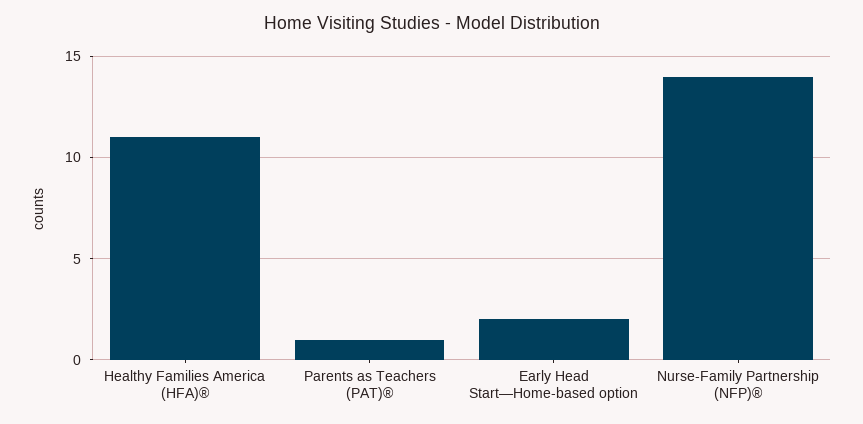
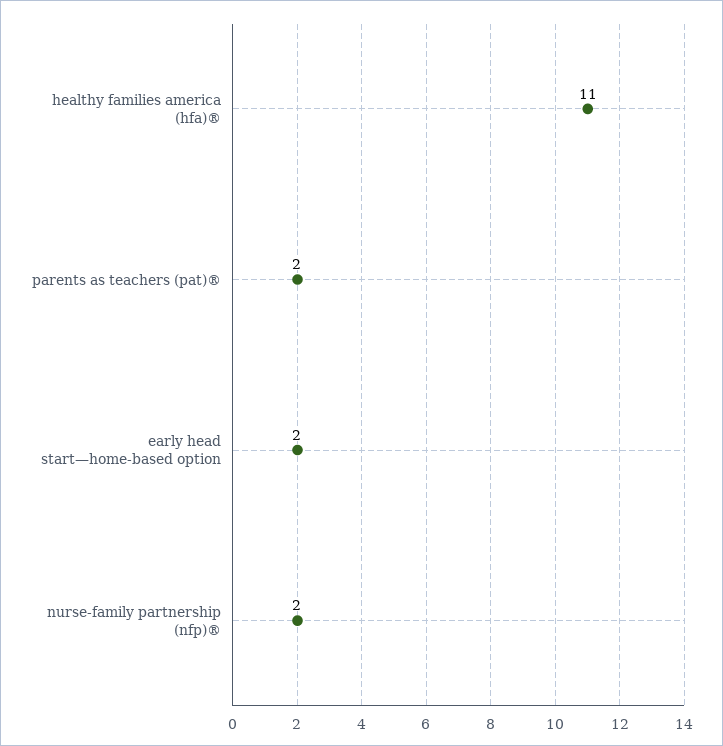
Parents as Teachers (PAT)®: 1 -> 2
Nurse-Family Partnership (NFP)®: 14 -> 2

